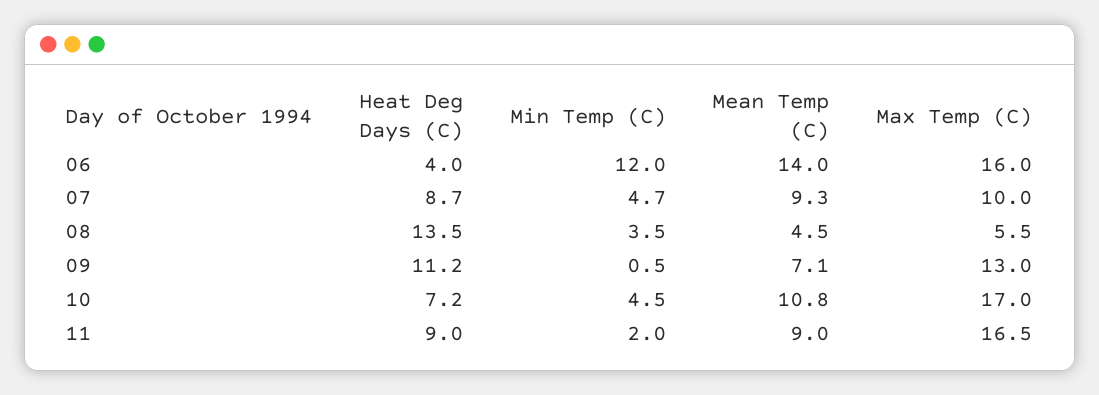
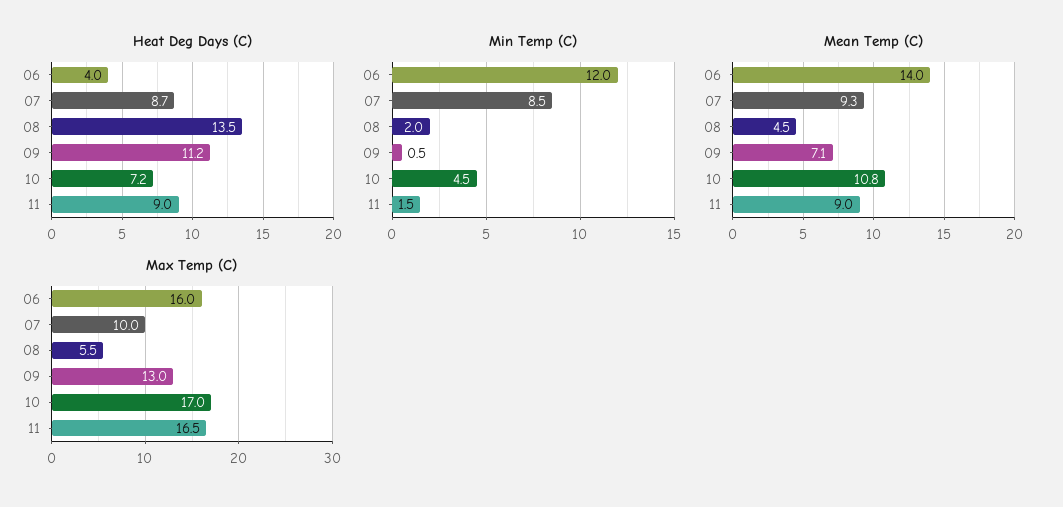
Min Temp (C), 07: 4.7 -> 8.5
Min Temp (C), 08: 3.5 -> 2
Min Temp (C), 11: 2 -> 1.5

